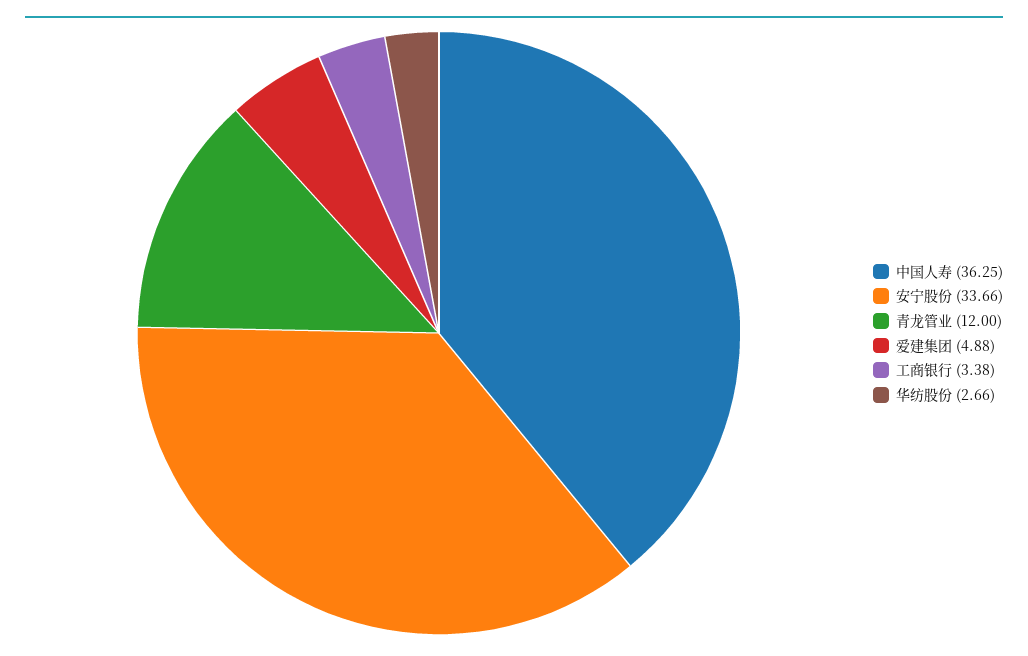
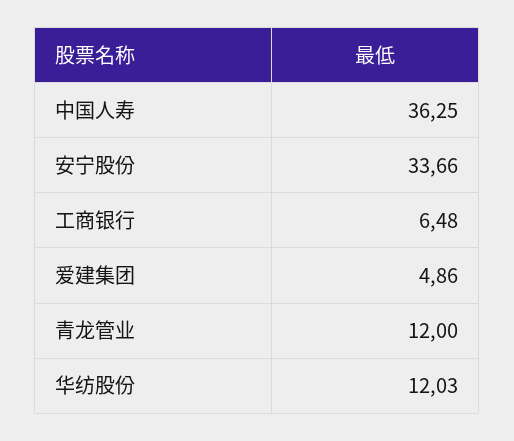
爱建集团: 4.88 -> 4.86
工商银行: 3.38 -> 6.48
华纺股份: 2.66 -> 12.03

